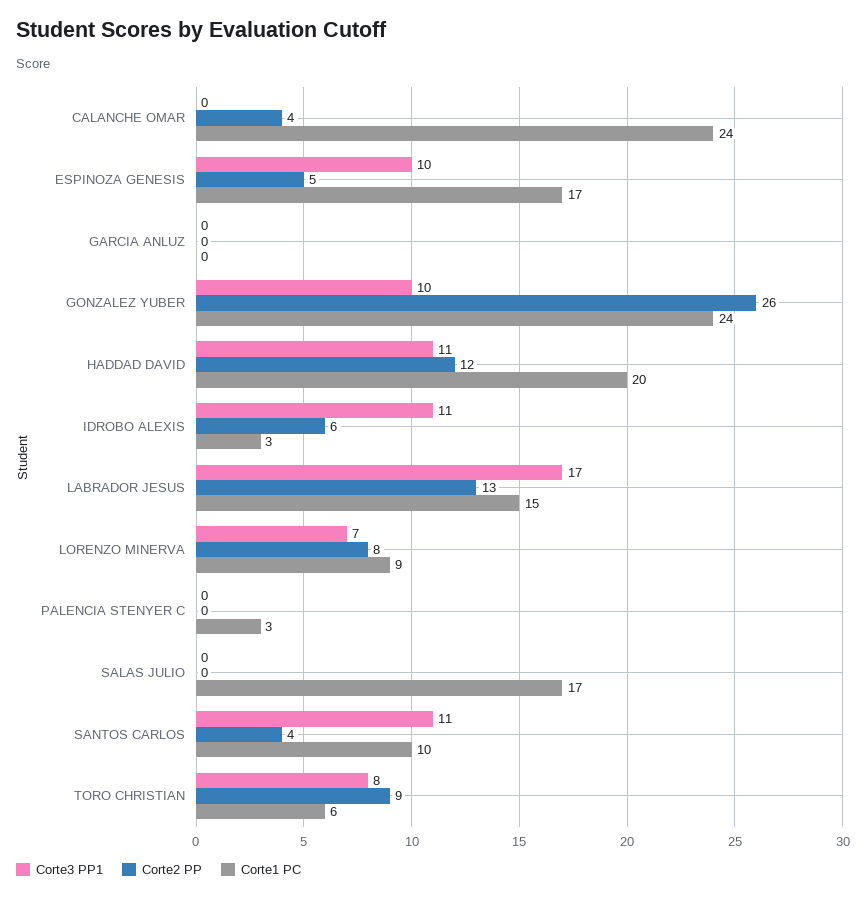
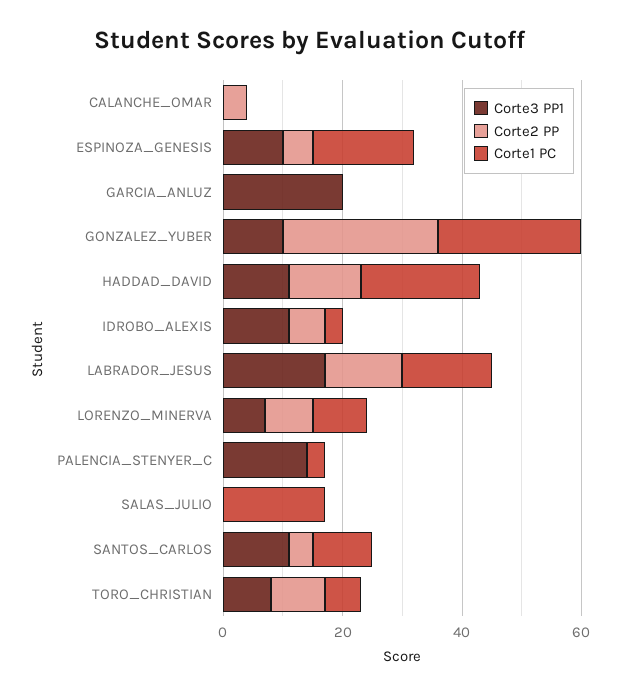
Corte1 PC, CALANCHE OMAR: 24 -> 0
Corte3 PP1, GARCIA ANLUZ: 0 -> 20
Corte3 PP1, PALENCIA STENYER C: 0 -> 15

